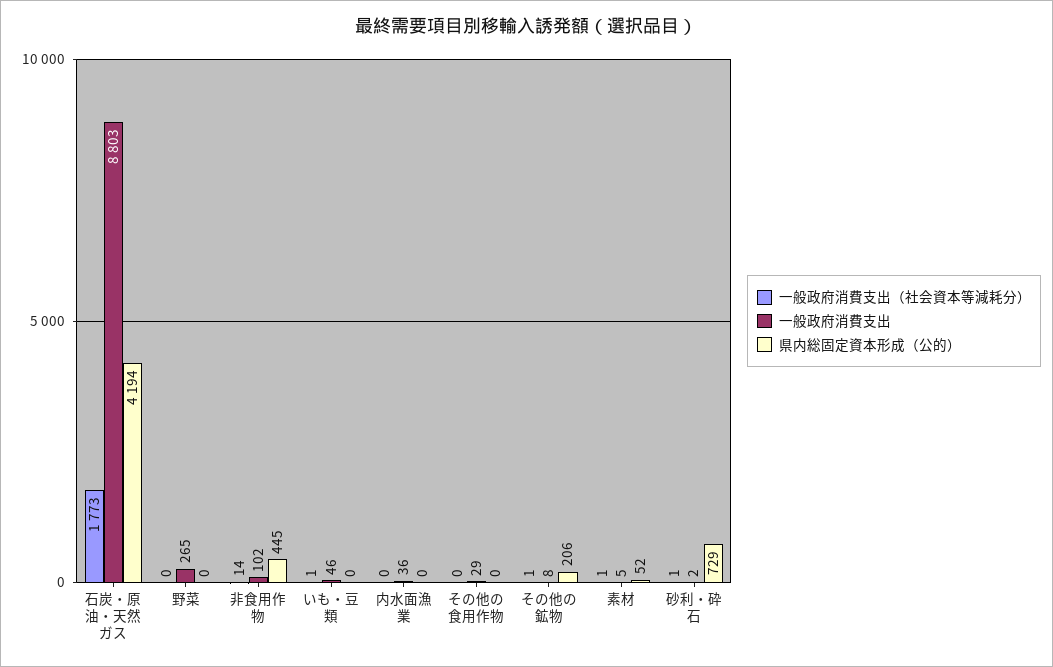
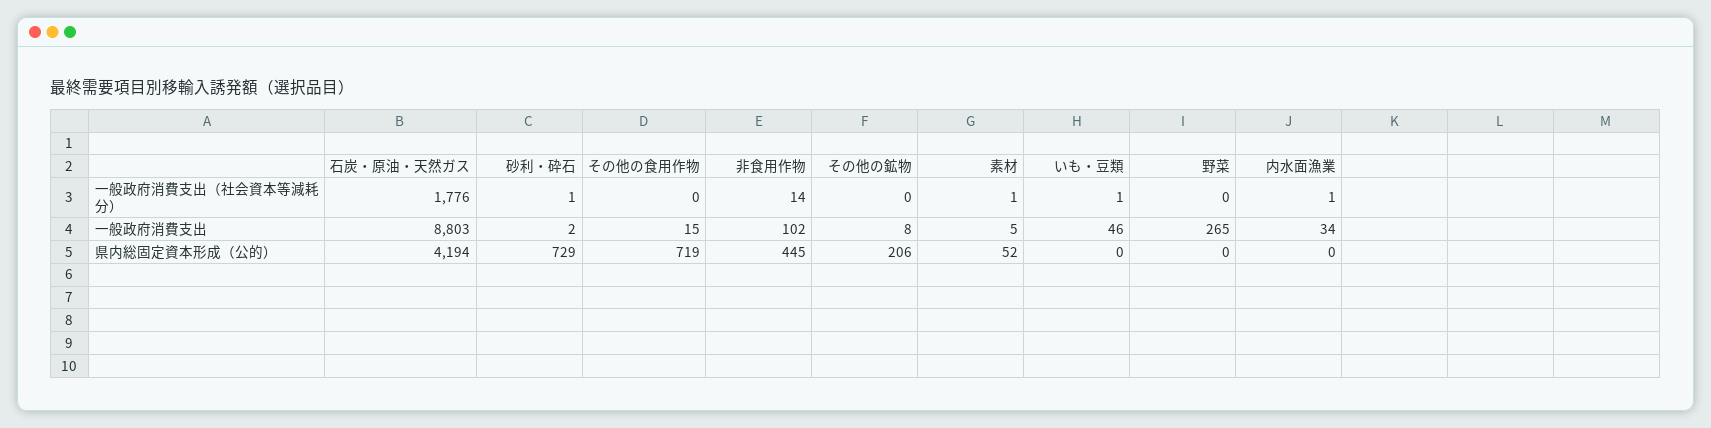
一般政府消費支出（社会資本等減耗分）, 石炭・原油・天然ガス: 1773 -> 1776
一般政府消費支出（社会資本等減耗分）, 内水面漁業: 0 -> 1
一般政府消費支出, 内水面漁業: 36 -> 34
一般政府消費支出, その他の食用作物: 29 -> 15
県内総固定資本形成（公的）, その他の食用作物: 0 -> 719
一般政府消費支出（社会資本等減耗分）, その他の鉱物: 1 -> 0

